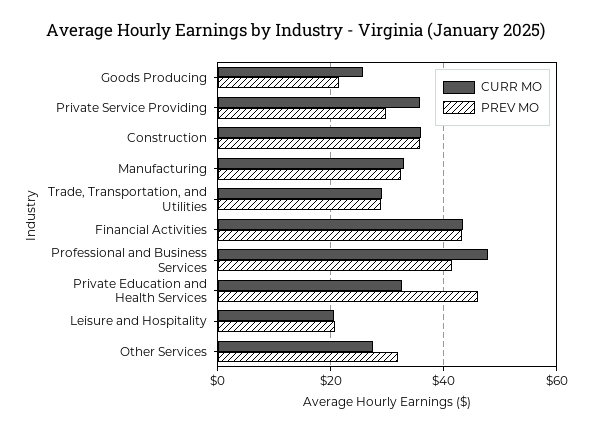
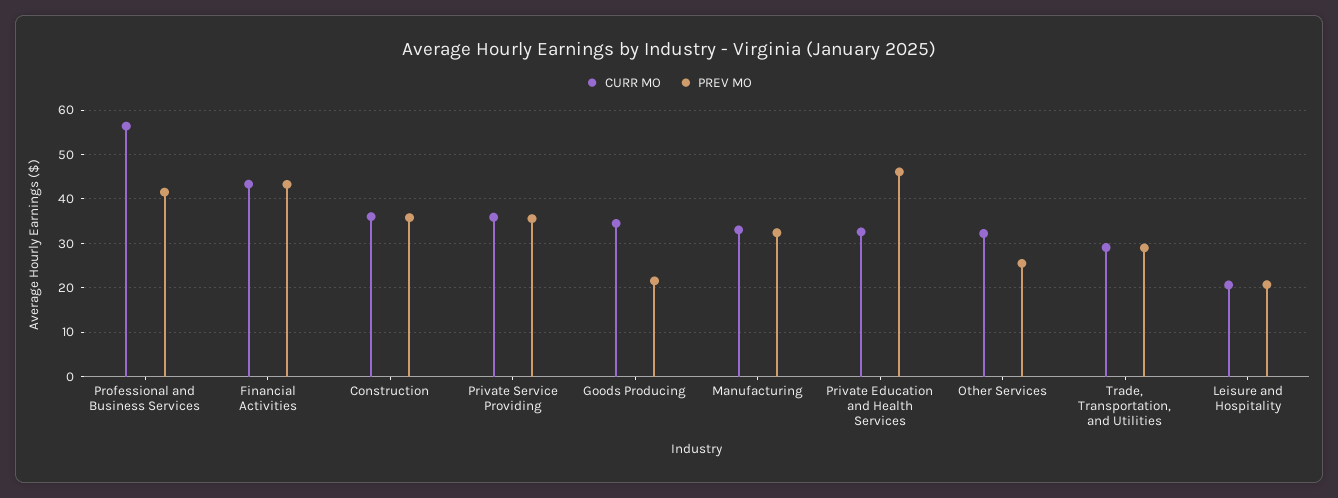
CURR MO, Goods Producing: 26 -> 34
PREV MO, Private Service Providing: 30 -> 36
CURR MO, Professional and Business Services: 48 -> 56
CURR MO, Other Services: 28 -> 32
PREV MO, Other Services: 32 -> 26

